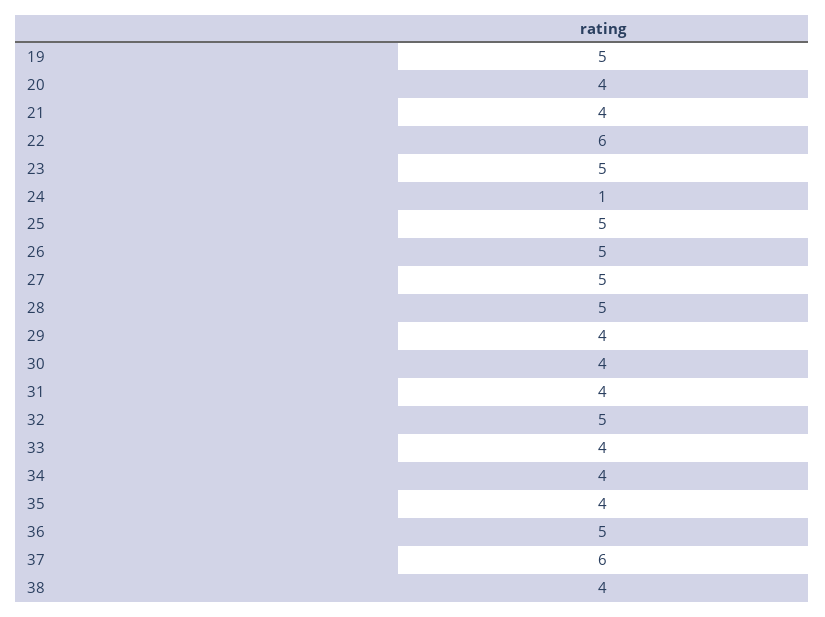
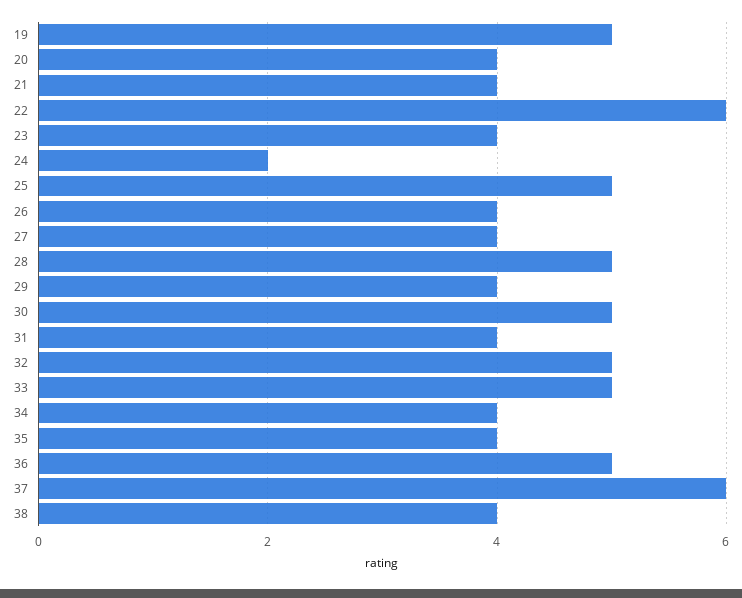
23: 5 -> 4
24: 1 -> 2
26: 5 -> 4
27: 5 -> 4
30: 4 -> 5
33: 4 -> 5

